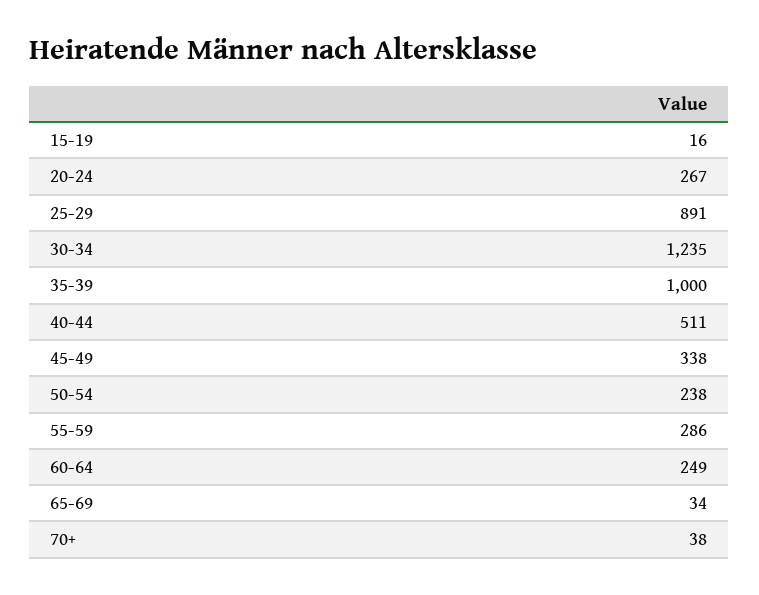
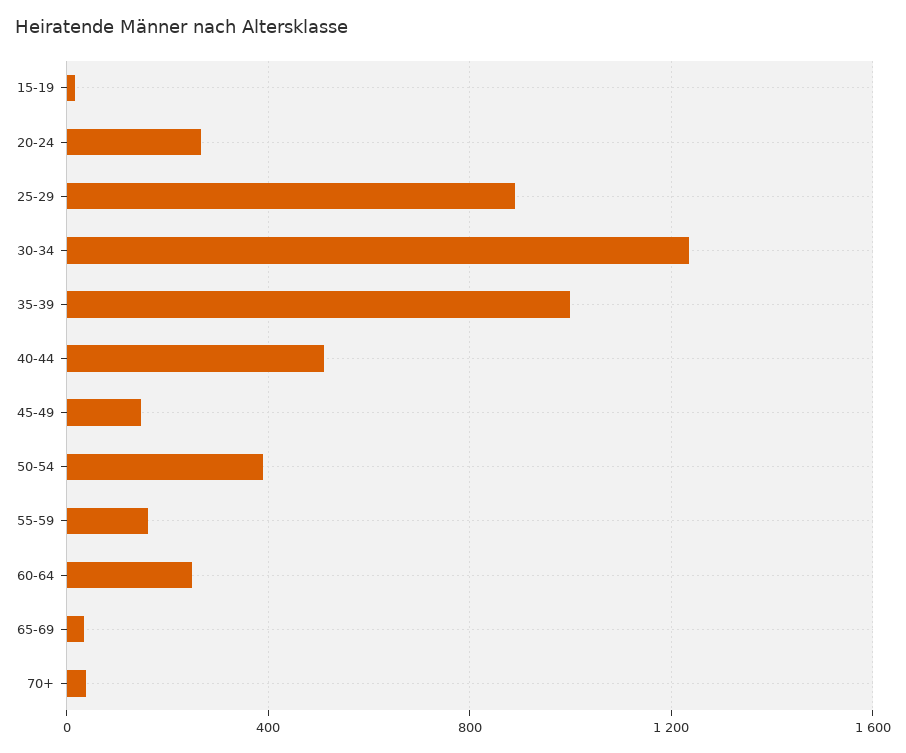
45-49: 338 -> 150
50-54: 238 -> 400
55-59: 286 -> 150

